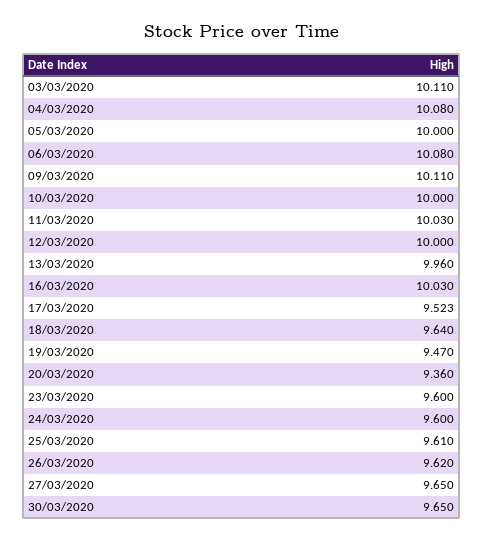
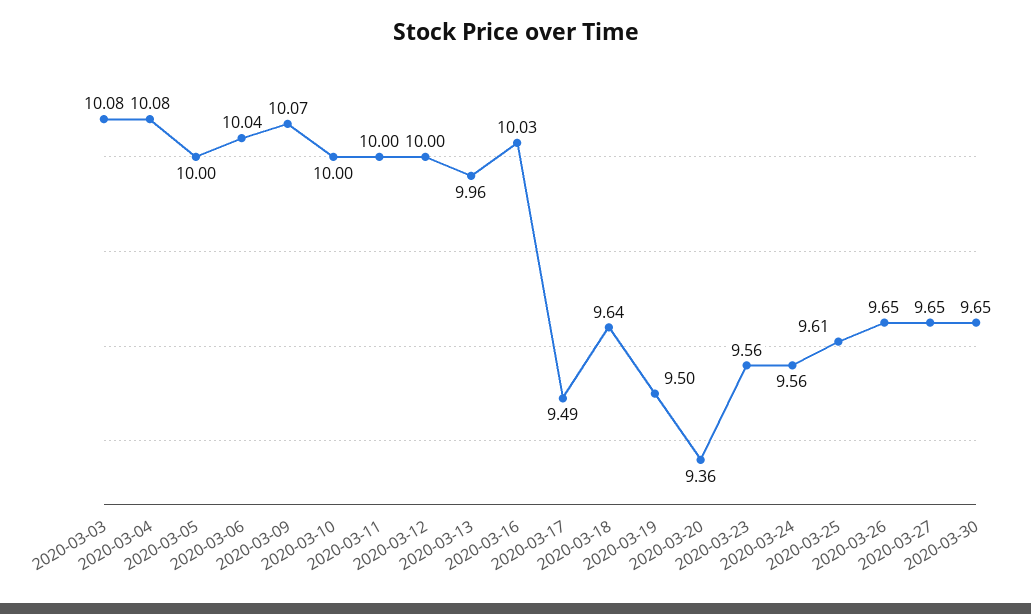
03/03/2020: 10.11 -> 10.08
06/03/2020: 10.08 -> 10.04
09/03/2020: 10.11 -> 10.07
11/03/2020: 10.03 -> 10
17/03/2020: 9.523 -> 9.49
19/03/2020: 9.47 -> 9.5
23/03/2020: 9.6 -> 9.56
24/03/2020: 9.6 -> 9.56
26/03/2020: 9.62 -> 9.65

